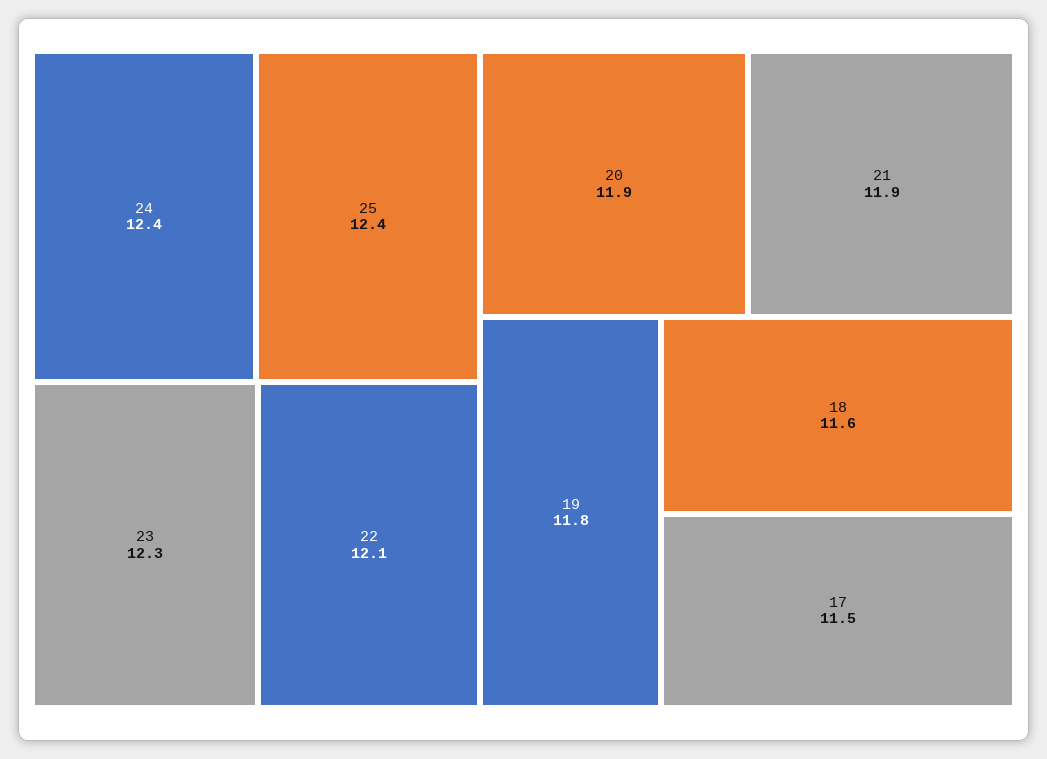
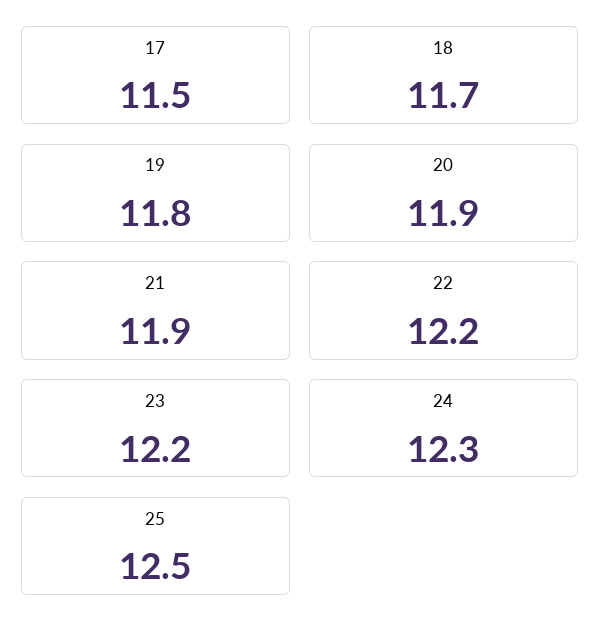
24: 12.4 -> 12.3
25: 12.4 -> 12.5
23: 12.3 -> 12.2
22: 12.1 -> 12.2
18: 11.6 -> 11.7

